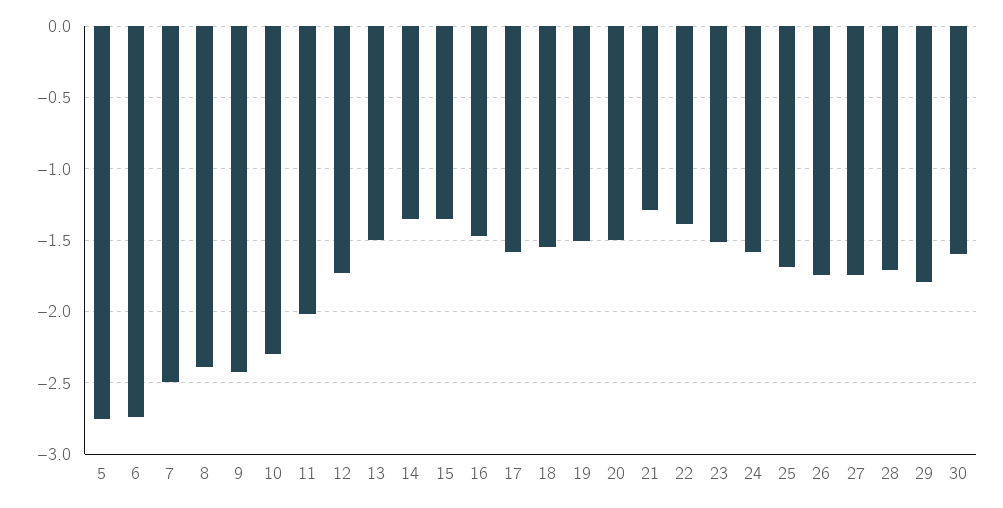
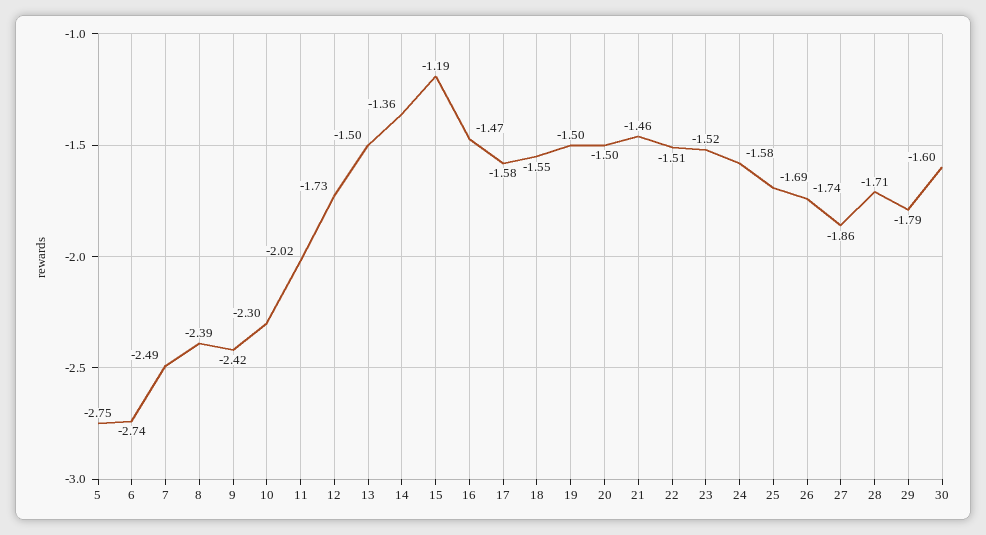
15: -1.35 -> -1.19
21: -1.3 -> -1.46
22: -1.4 -> -1.51
27: -1.75 -> -1.86

